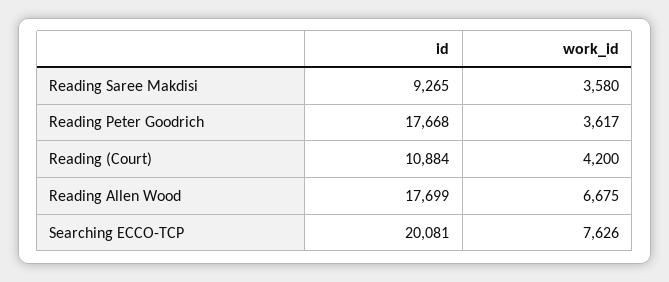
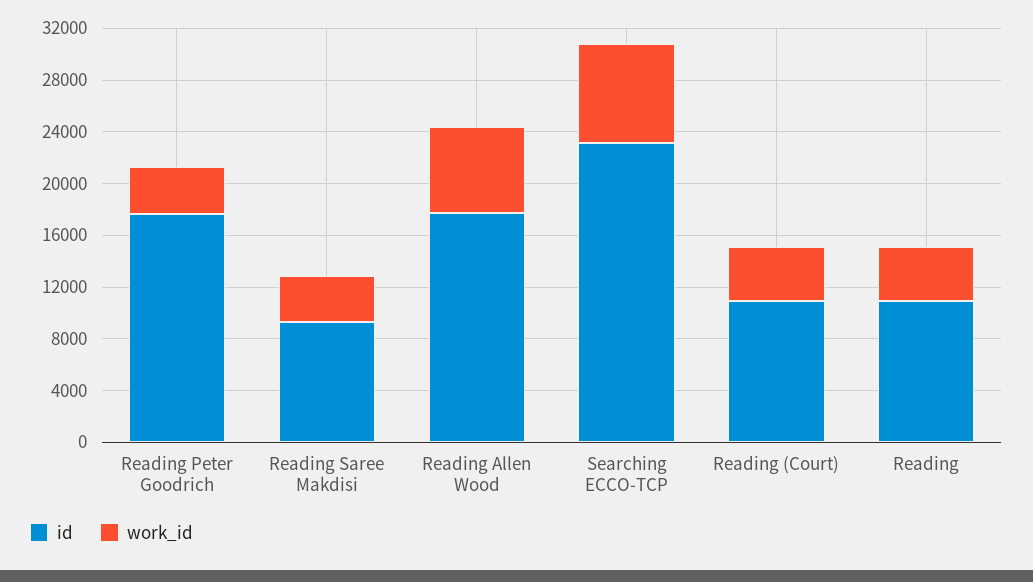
id, Searching ECCO-TCP: 20081 -> 23000
id, Reading: none -> 11000
work_id, Reading: none -> 4000

